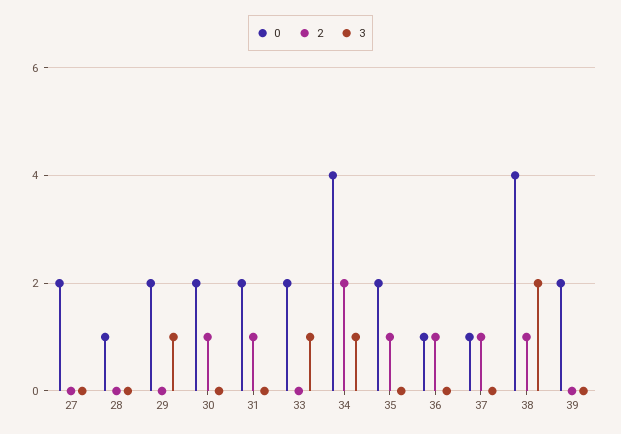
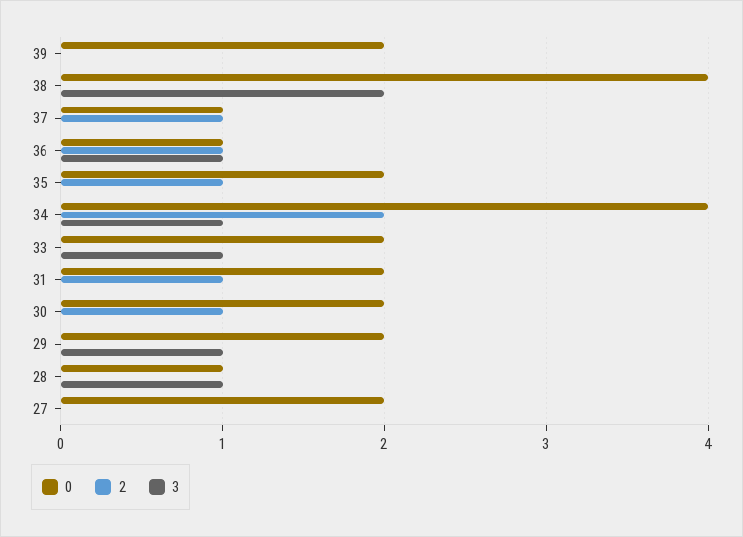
3, 28: 0 -> 1
3, 36: 0 -> 1
2, 38: 1 -> 0

